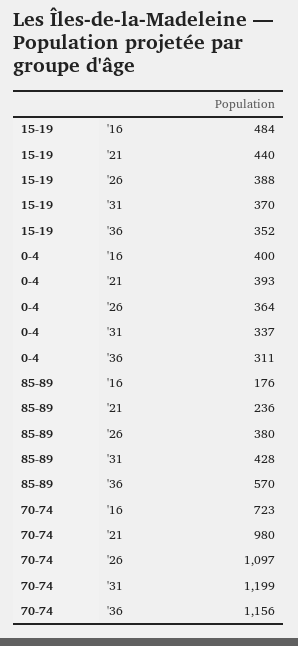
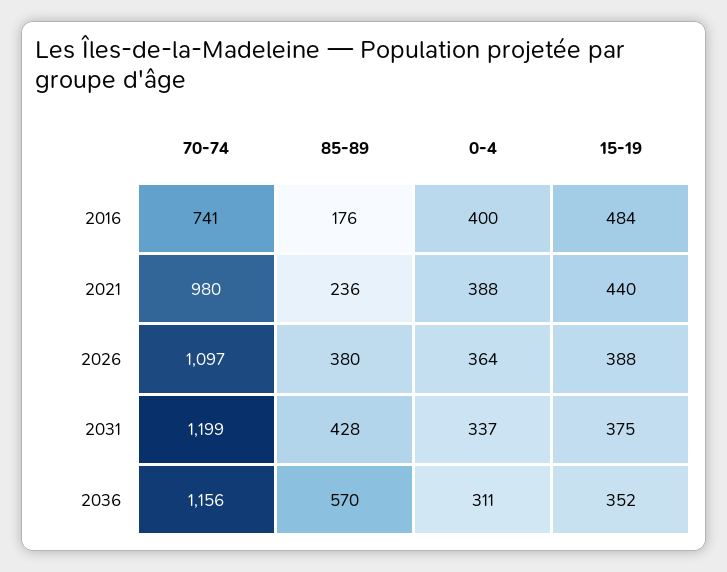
15-19, '31: 370 -> 375
0-4, '21: 393 -> 388
70-74, '16: 723 -> 741

